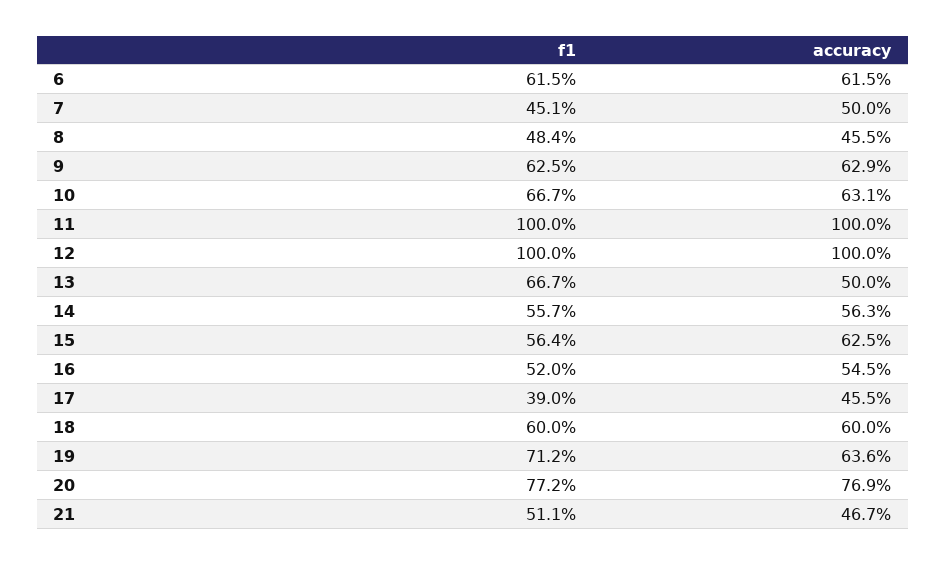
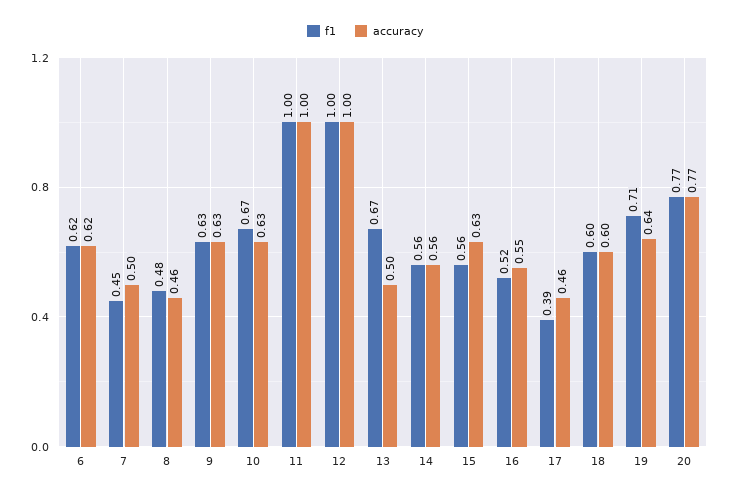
f1, 21: 0.511 -> none
accuracy, 21: 0.467 -> none

